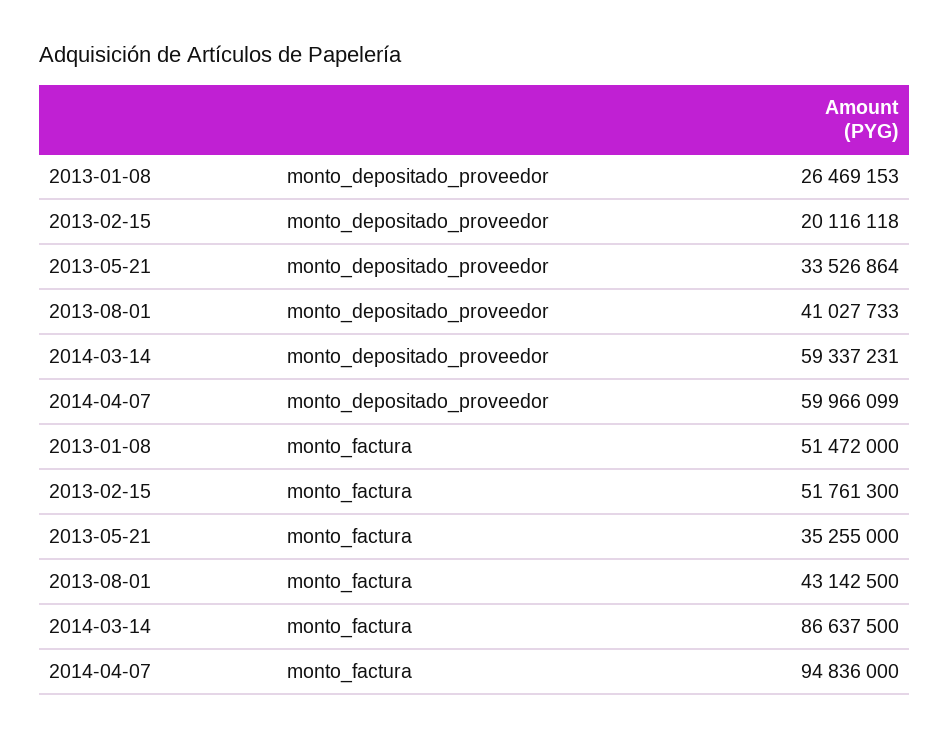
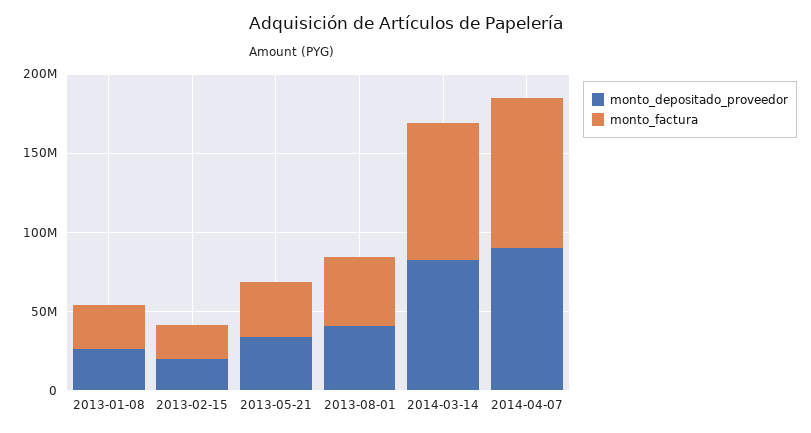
monto_depositado_proveedor, 2014-03-14: 59337231 -> 80000000
monto_depositado_proveedor, 2014-04-07: 59966099 -> 90000000
monto_factura, 2013-01-08: 51472000 -> 30000000
monto_factura, 2013-02-15: 51761300 -> 20000000

